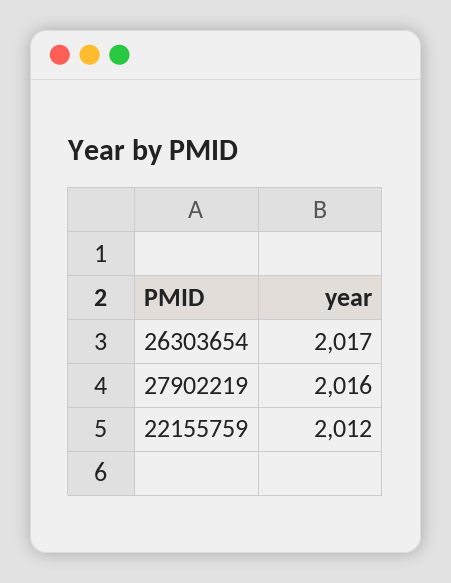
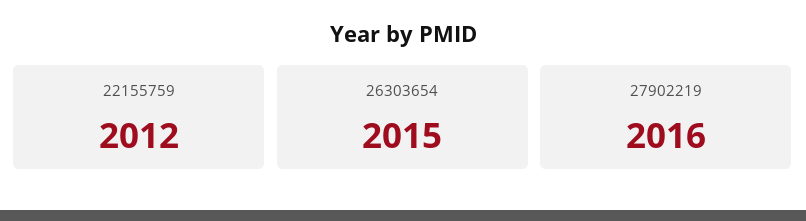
26303654: 2017 -> 2015

